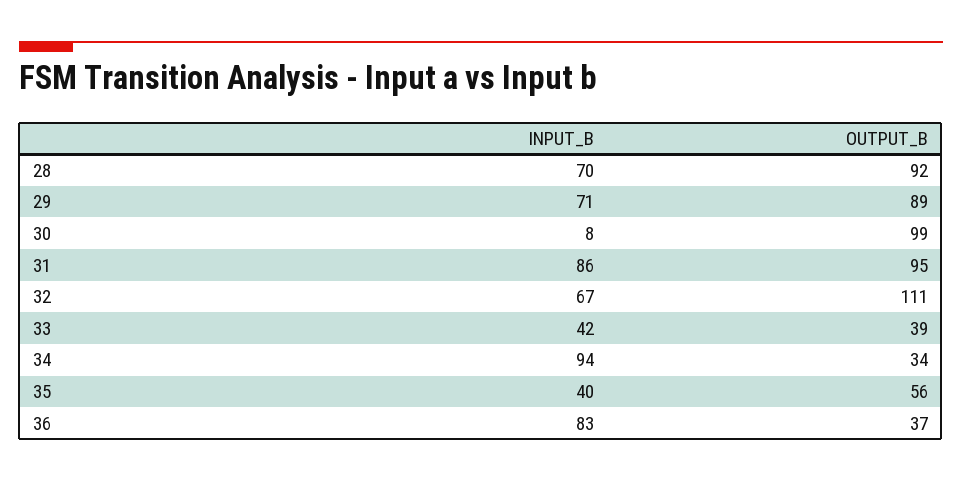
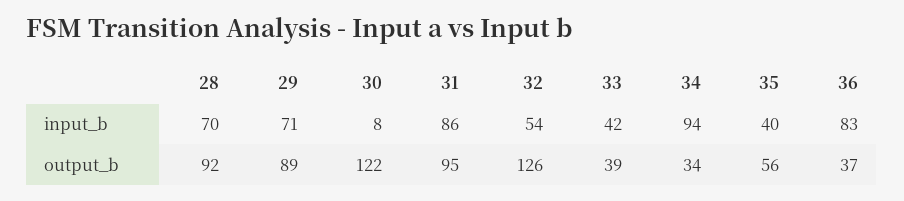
OUTPUT_B, 30: 99 -> 122
INPUT_B, 32: 67 -> 54
OUTPUT_B, 32: 111 -> 126

